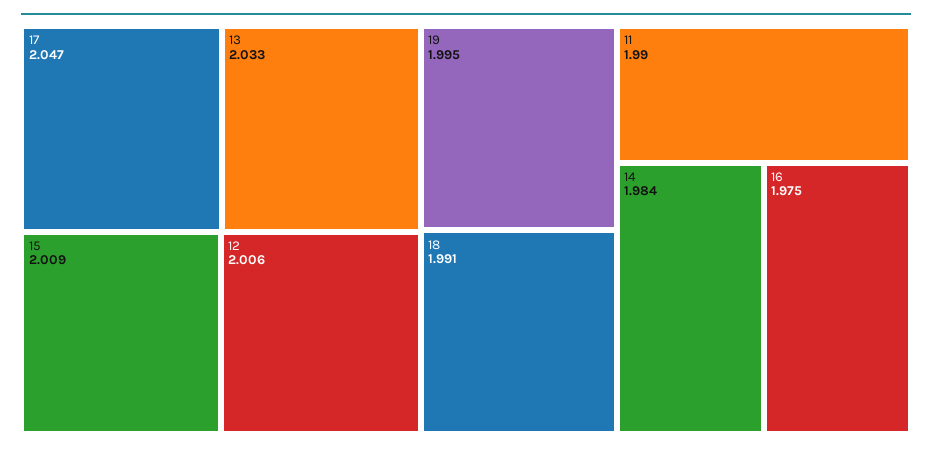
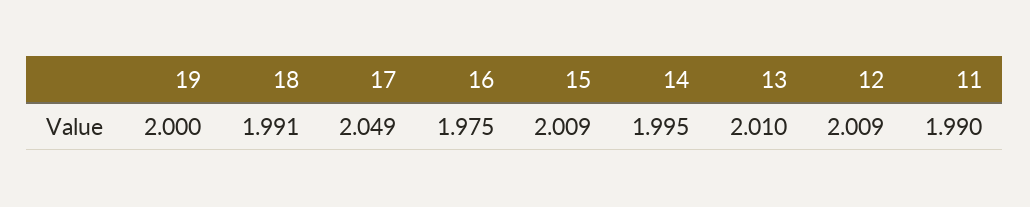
17: 2.047 -> 2.049
13: 2.033 -> 2.01
12: 2.006 -> 2.009
19: 1.995 -> 2
14: 1.984 -> 1.995

